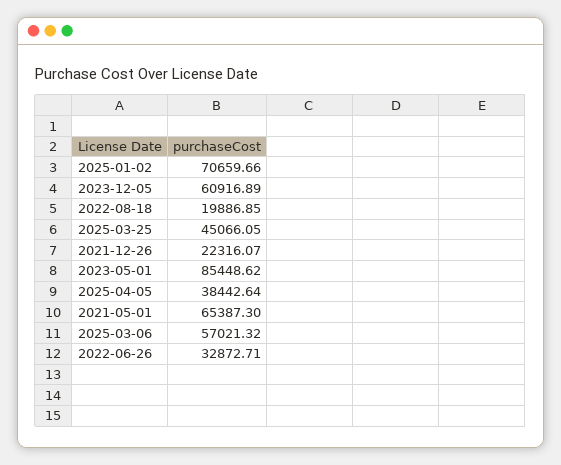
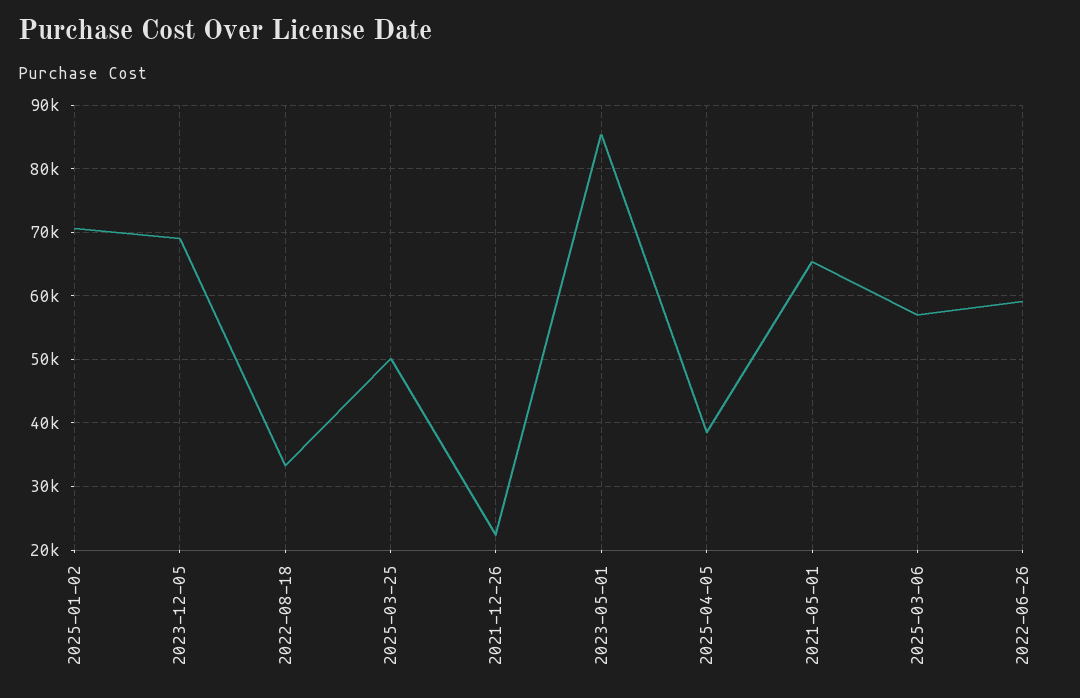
2023-12-05: 60916.89 -> 69000
2022-08-18: 19886.85 -> 33000
2025-03-25: 45066.05 -> 50000
2022-06-26: 32872.71 -> 59000

